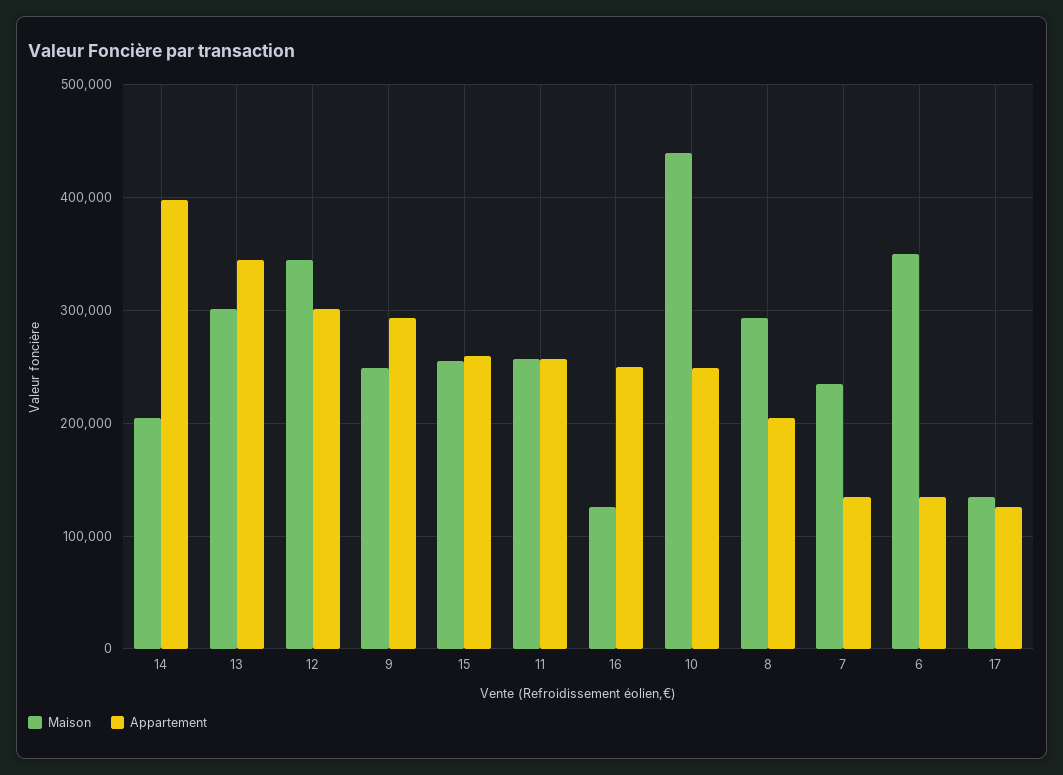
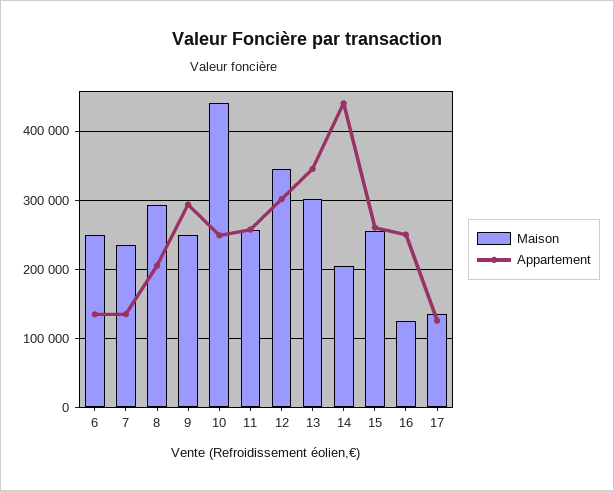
Appartement, 14: 400000 -> 440000
Maison, 6: 350000 -> 250000

